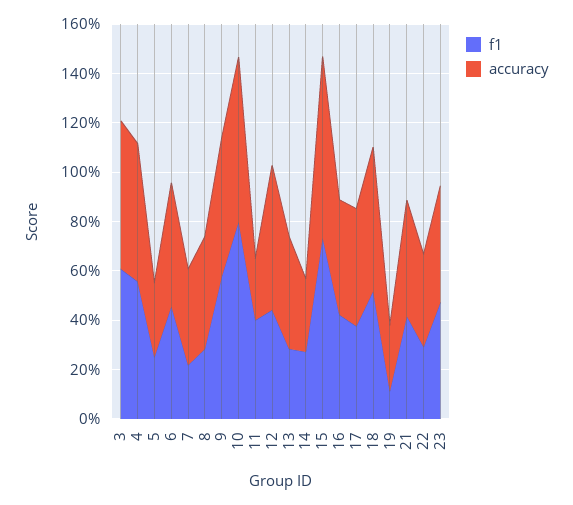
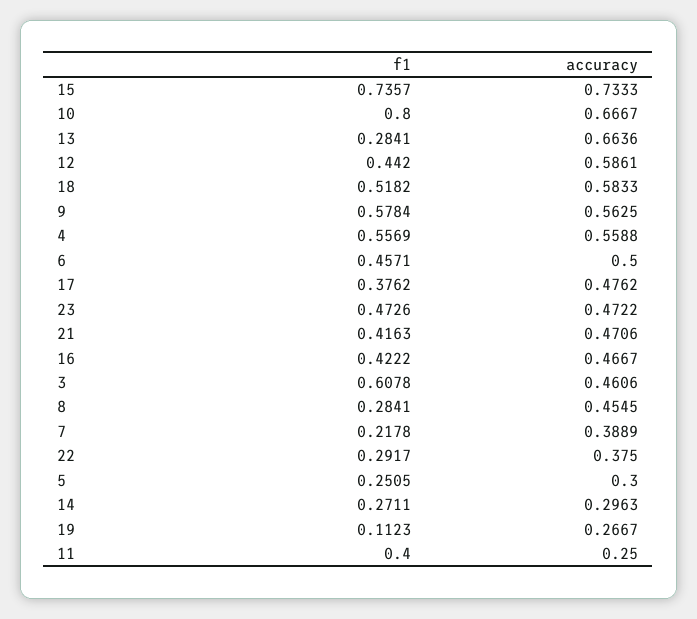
accuracy, 3: 0.6 -> 0.4606
accuracy, 13: 0.45 -> 0.6636

